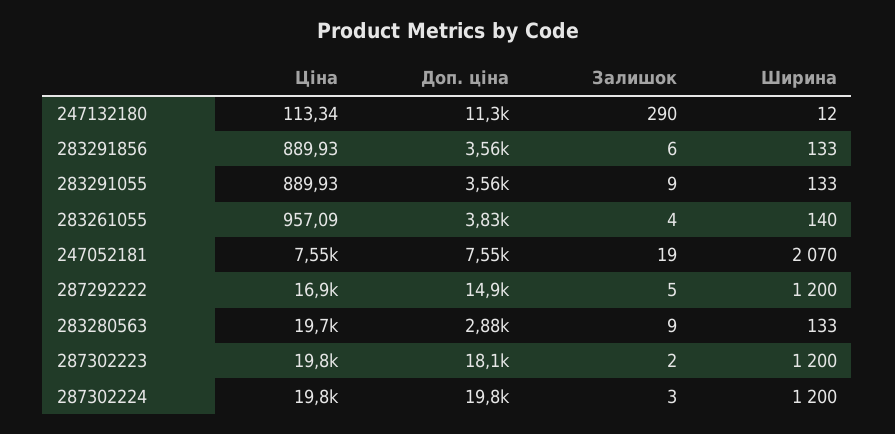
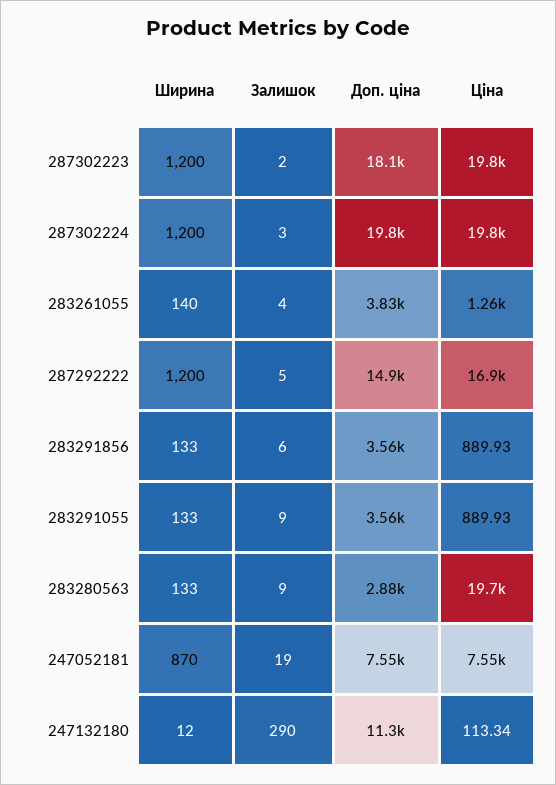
Ціна, 283261055: 957.09 -> 1260
Ширина, 247052181: 2070 -> 870

